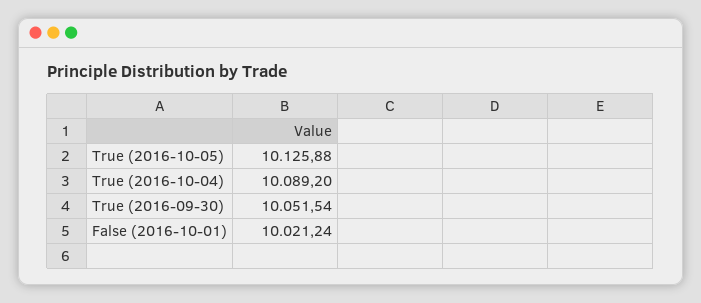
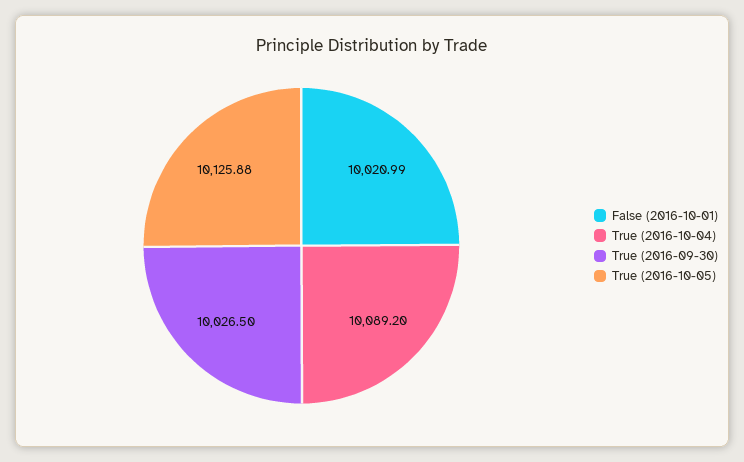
True (2016-09-30): 10051.54 -> 10026.5
False (2016-10-01): 10021.24 -> 10020.99

